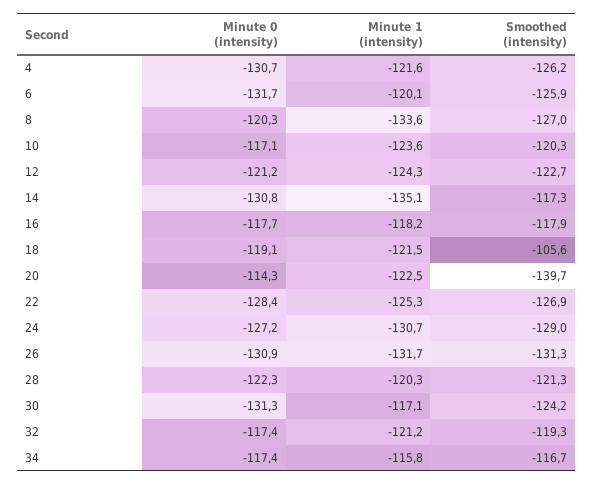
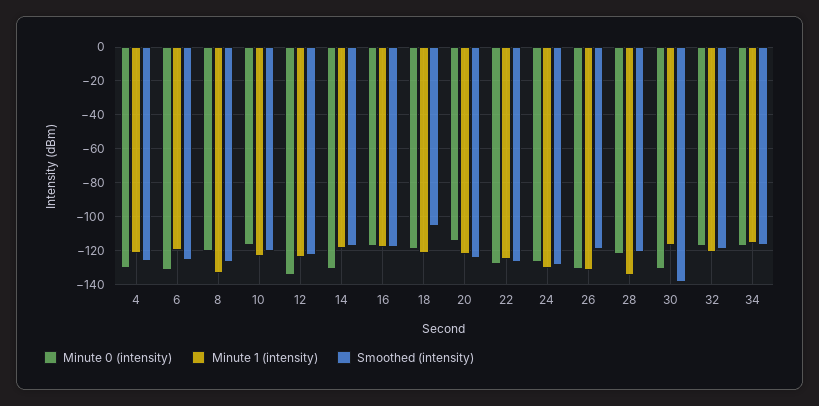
Minute 0 (intensity), 12: -121.2 -> -135
Minute 1 (intensity), 14: -135.1 -> -120
Smoothed (intensity), 20: -139.7 -> -125
Smoothed (intensity), 26: -131.3 -> -120
Minute 1 (intensity), 28: -120.3 -> -135
Smoothed (intensity), 30: -124.2 -> -140

